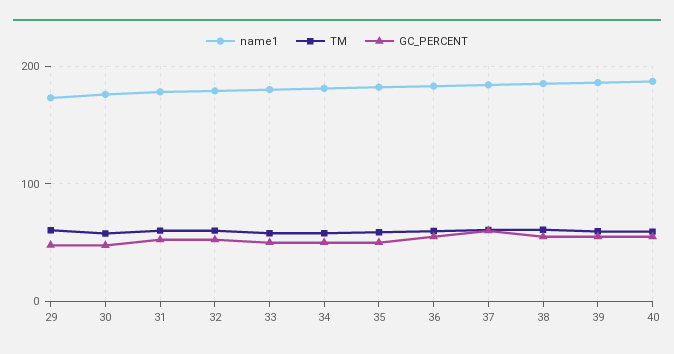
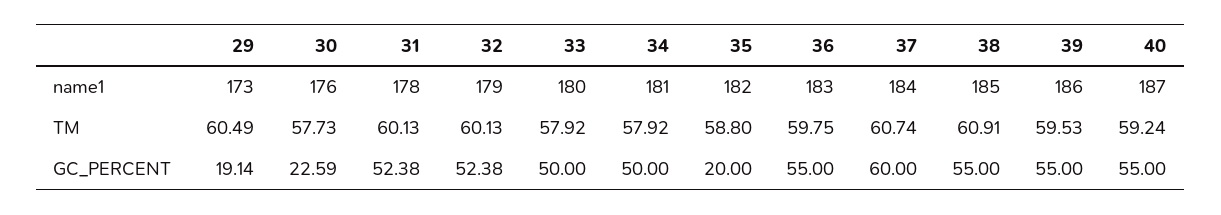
GC_PERCENT, 29: 50 -> 19.14
GC_PERCENT, 30: 50 -> 22.59
GC_PERCENT, 35: 50 -> 20

